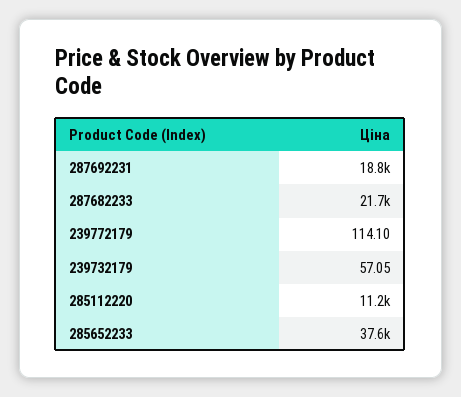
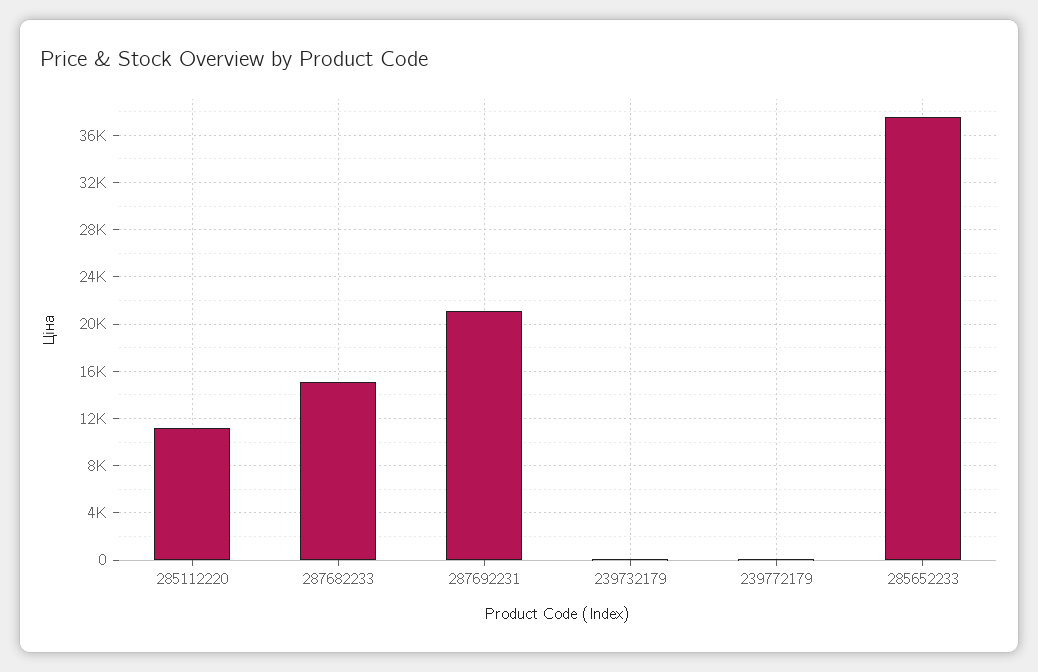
287692231: 18800 -> 21000
287682233: 21700 -> 15000

